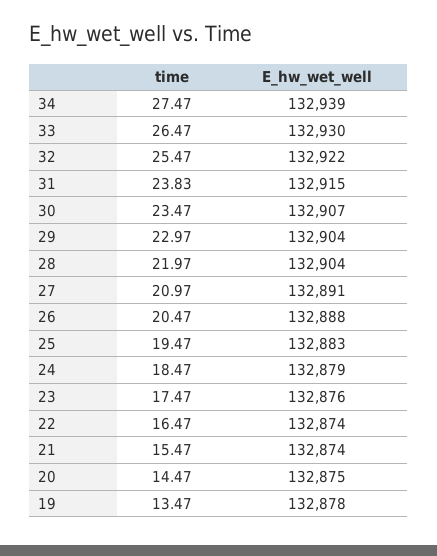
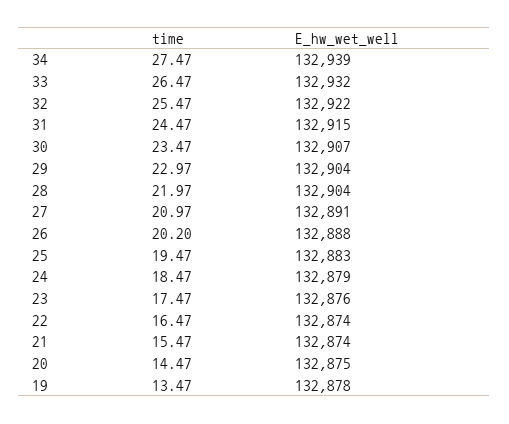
E_hw_wet_well, 33: 132930 -> 132932
time, 31: 23.83 -> 24.47
time, 26: 20.47 -> 20.2

